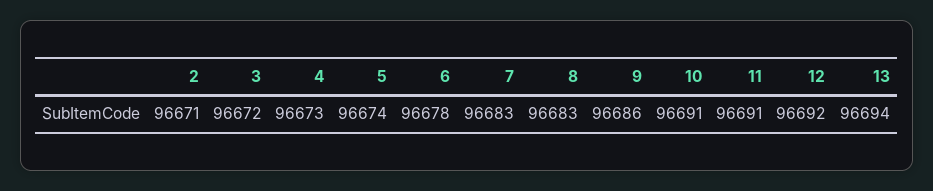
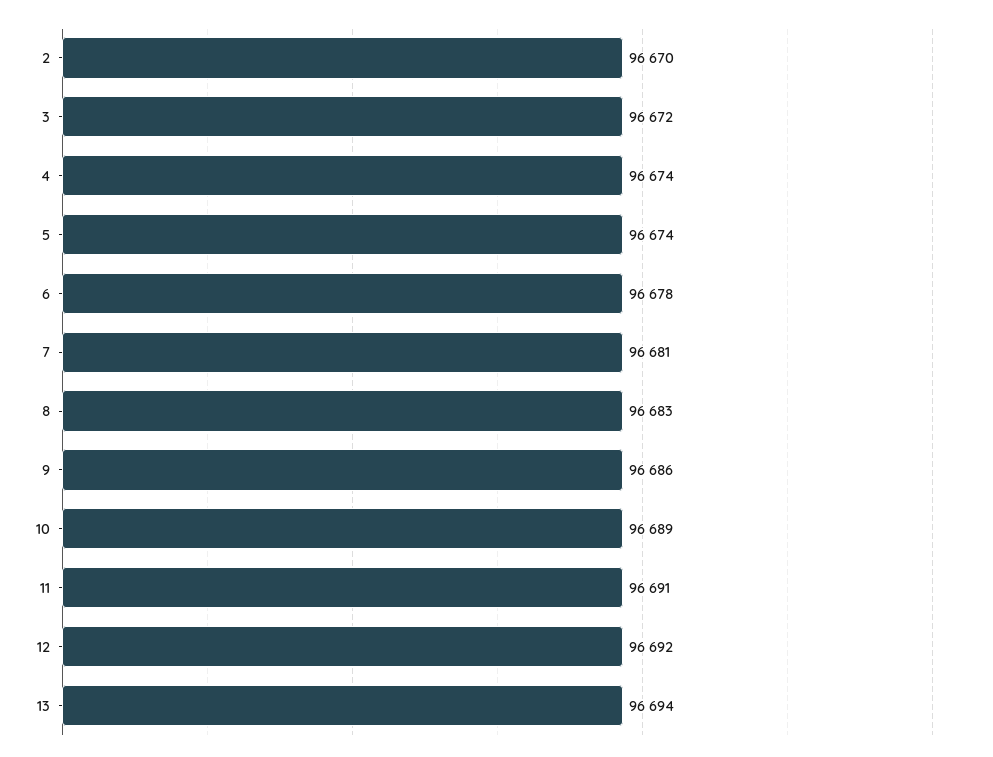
2: 96671 -> 96670
4: 96673 -> 96674
7: 96683 -> 96681
10: 96691 -> 96689

